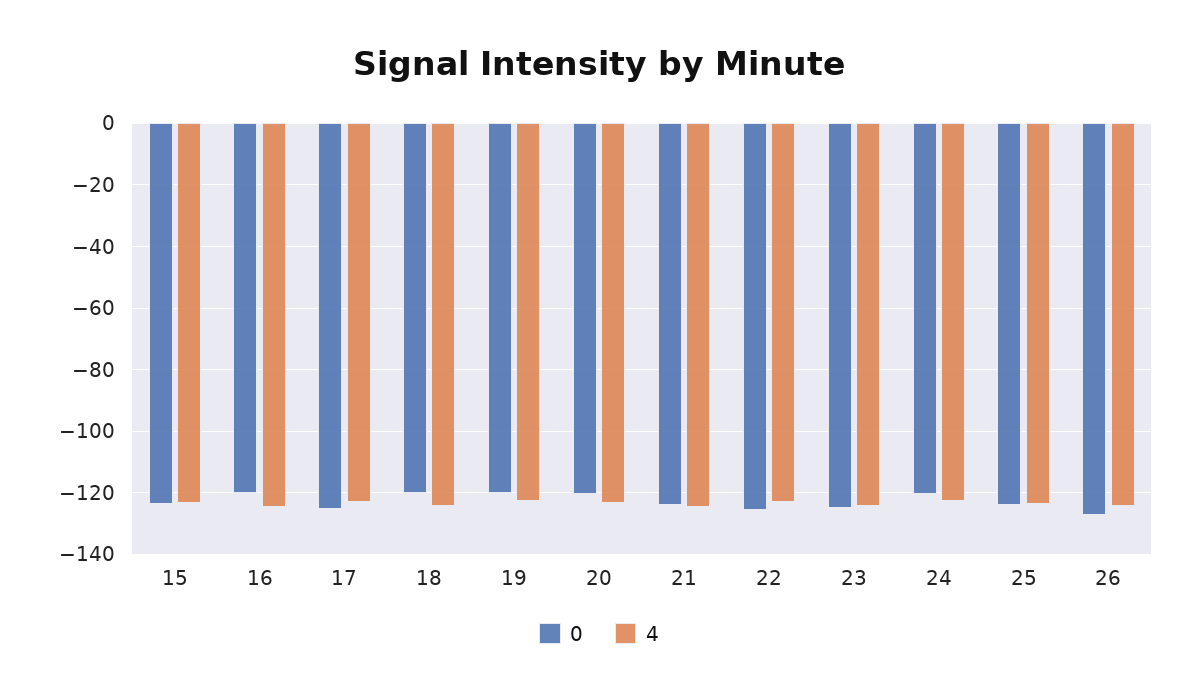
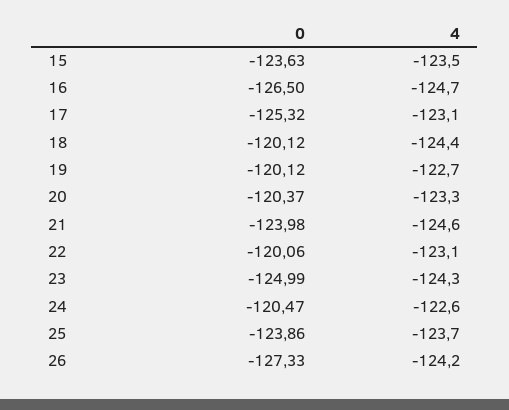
0, 16: -120 -> -126.5
0, 22: -126 -> -120.06

